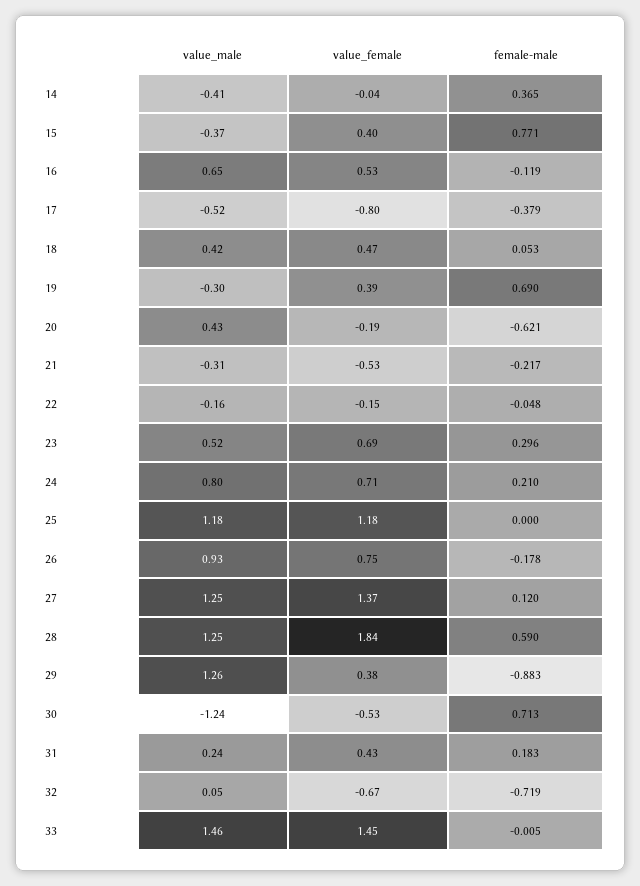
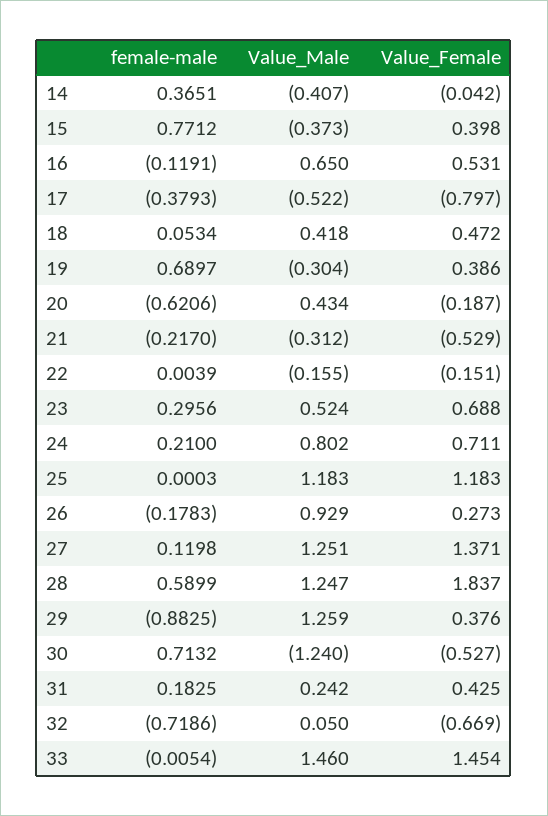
female-male, 22: -0.048 -> 0.0039
value_female, 26: 0.75 -> 0.273

